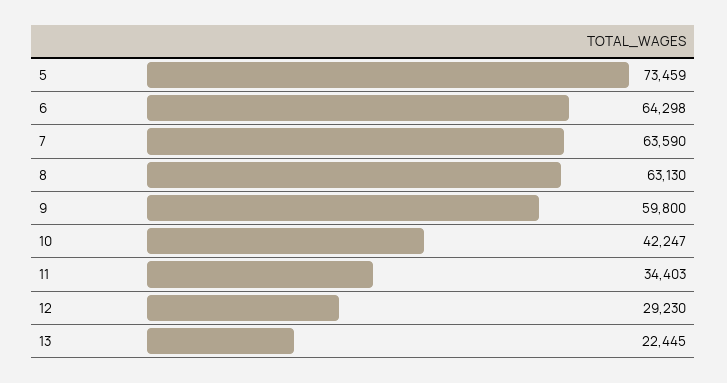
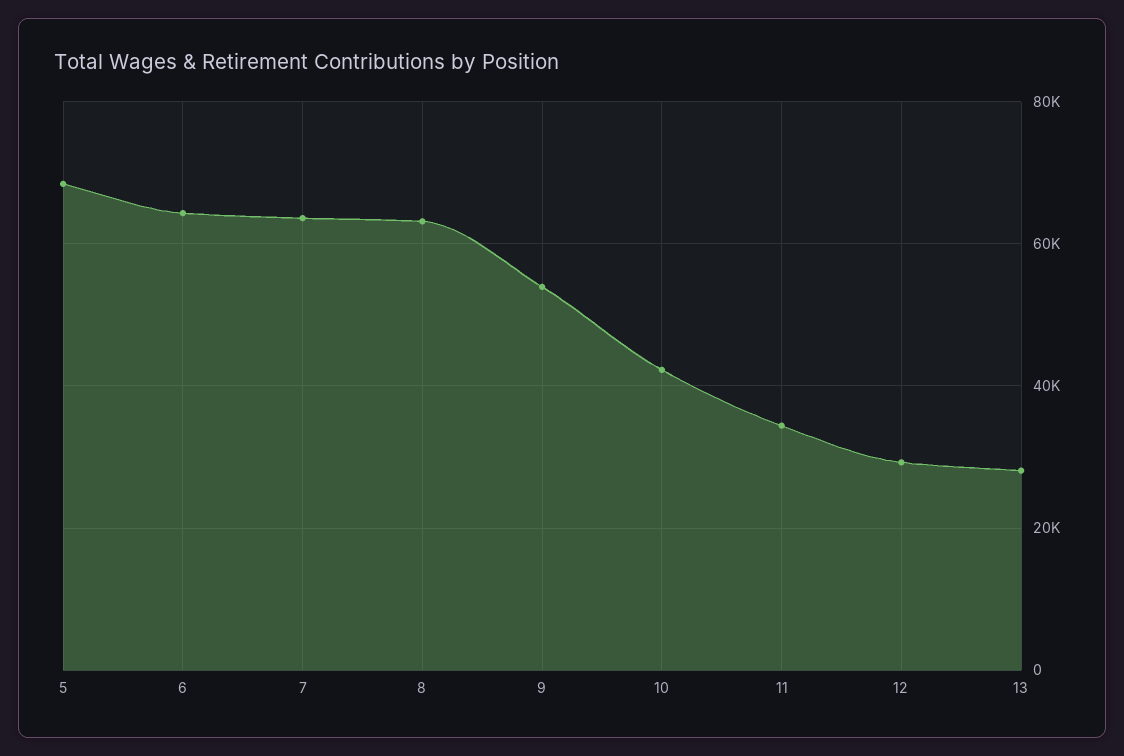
5: 73459 -> 68000
9: 59800 -> 54000
13: 22445 -> 28000

